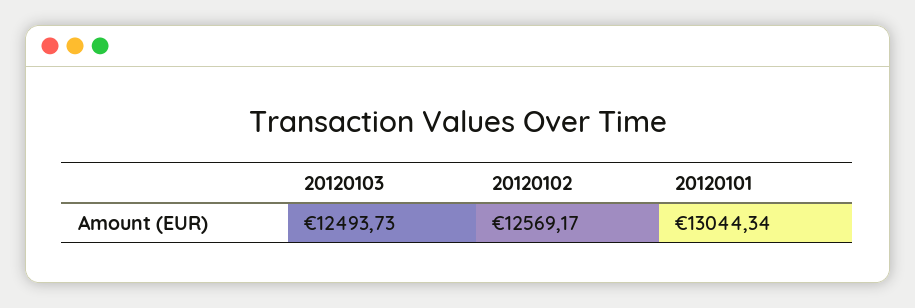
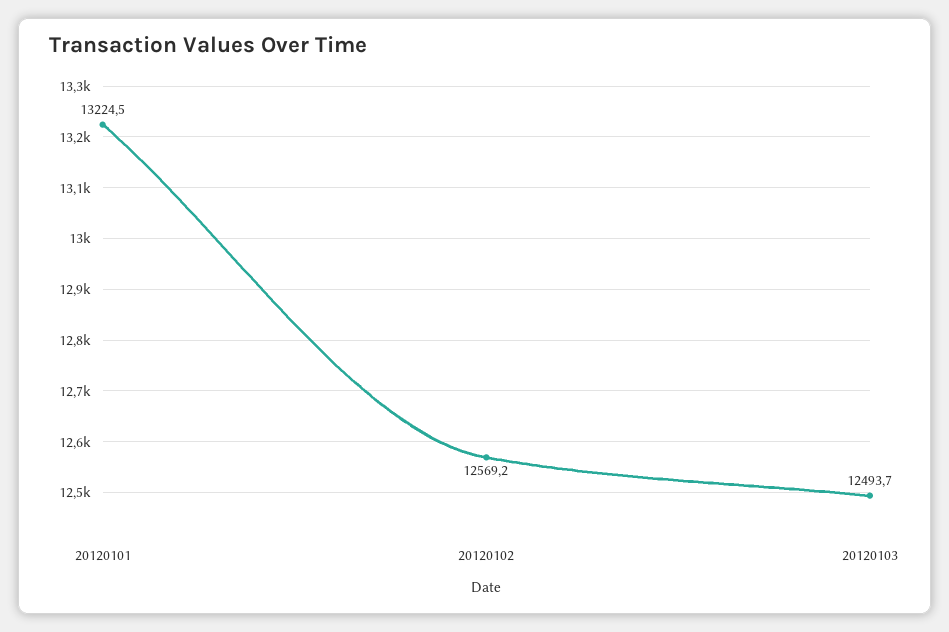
20120101: 13044.34 -> 13224.5

